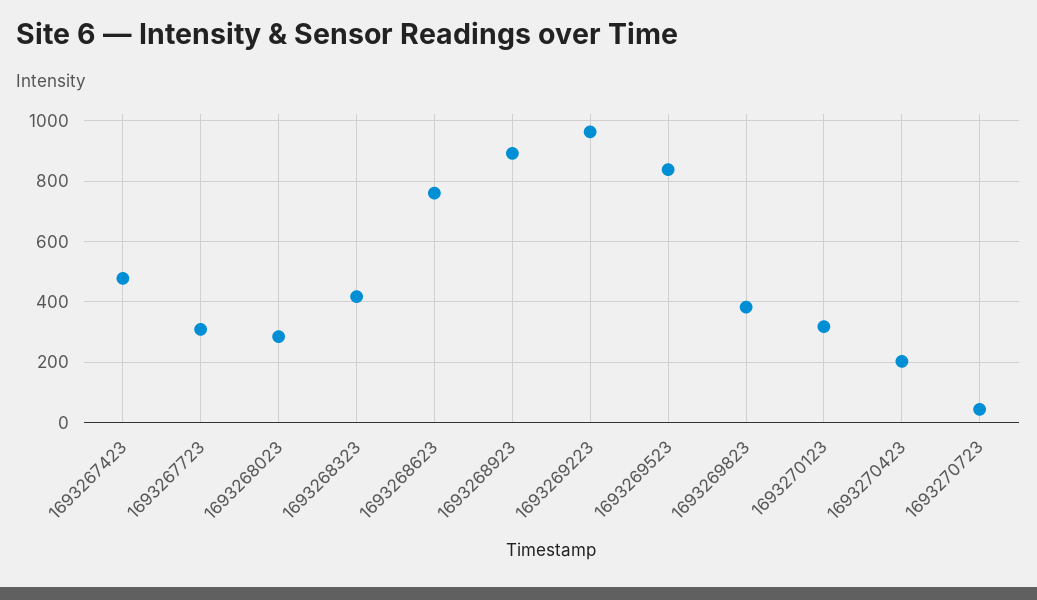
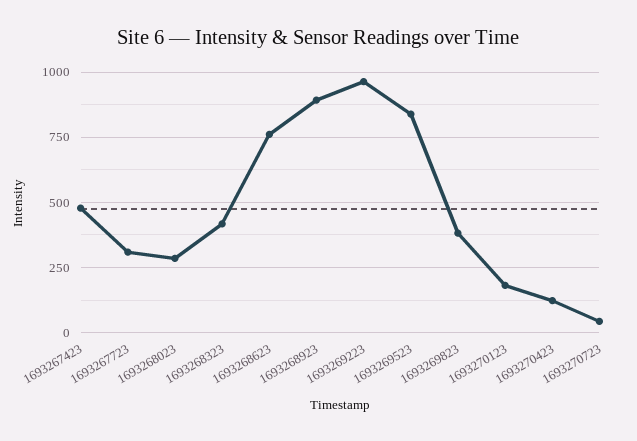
1693270123: 320 -> 175
1693270423: 200 -> 125

